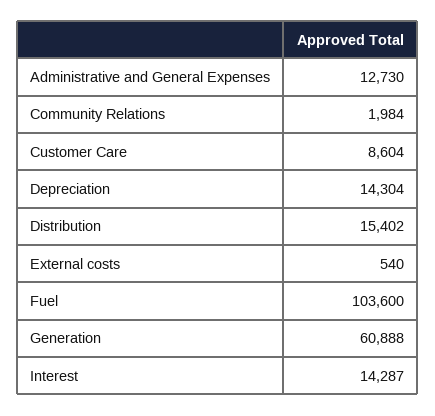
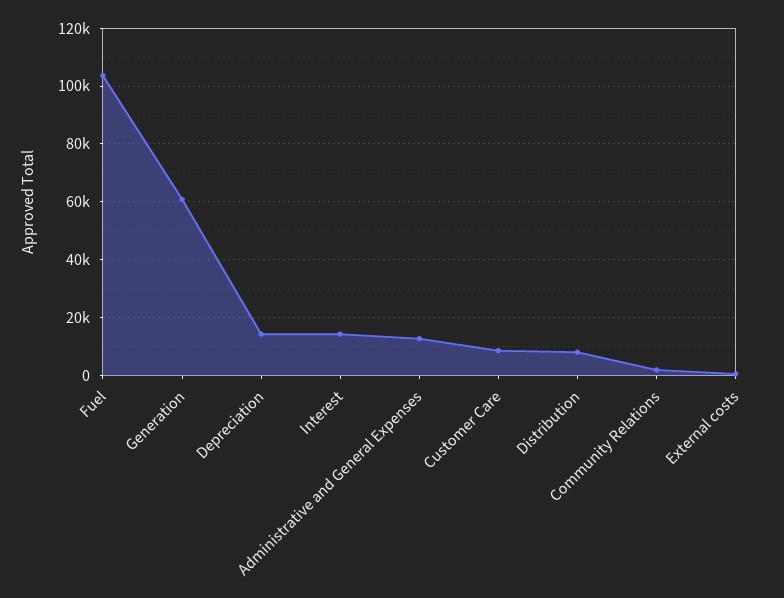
Distribution: 15402 -> 7500

